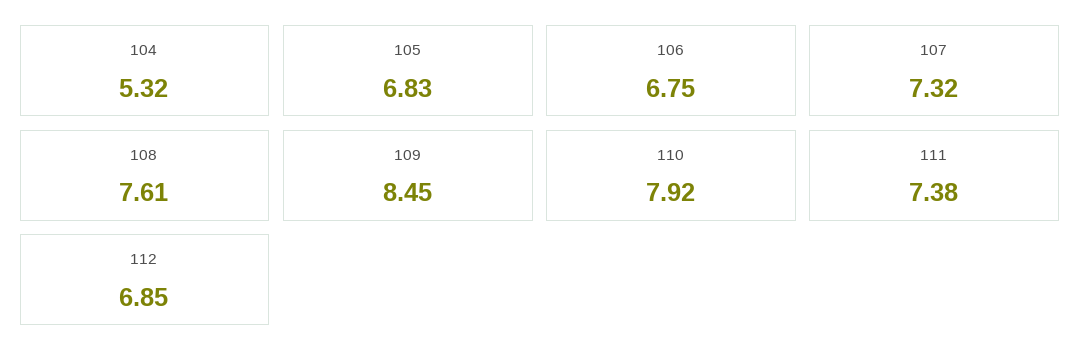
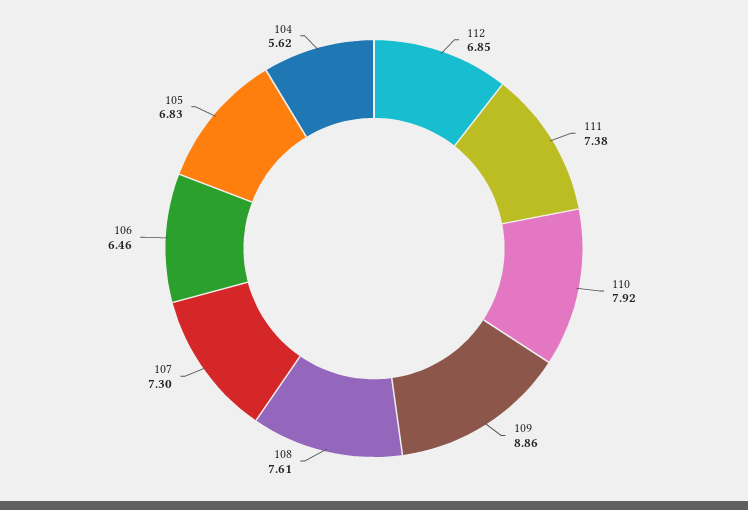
104: 5.32 -> 5.62
106: 6.75 -> 6.46
107: 7.32 -> 7.3
109: 8.45 -> 8.86

